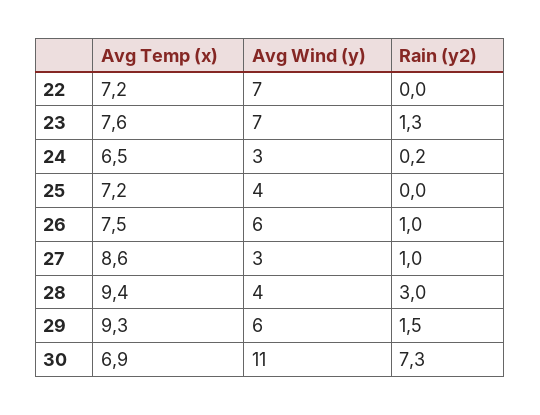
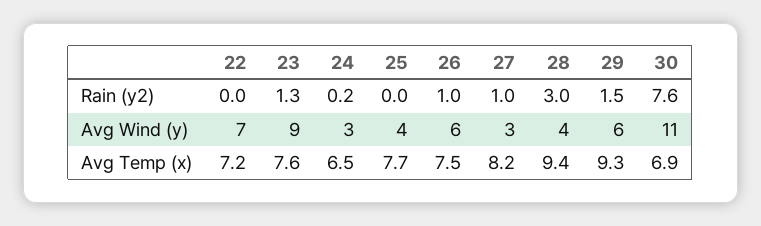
Avg Wind (y), 23: 7 -> 9
Avg Temp (x), 25: 7.2 -> 7.7
Avg Temp (x), 27: 8.6 -> 8.2
Rain (y2), 30: 7.3 -> 7.6

